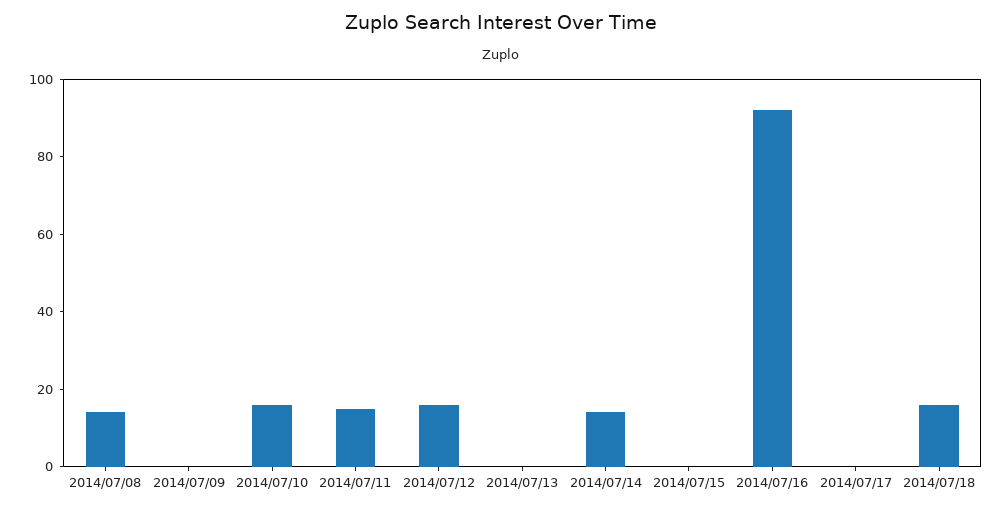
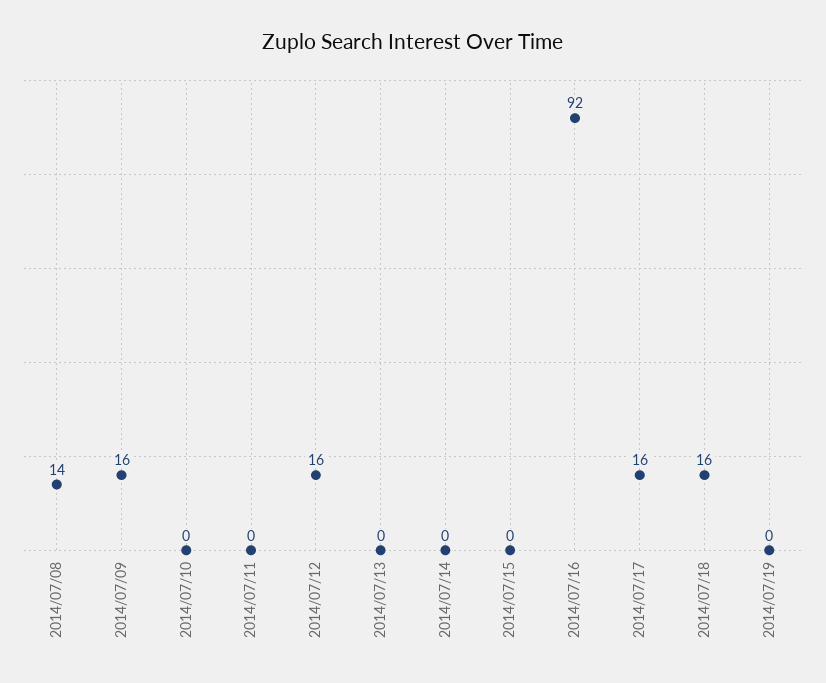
2014/07/09: 0 -> 16
2014/07/10: 15 -> 0
2014/07/11: 15 -> 0
2014/07/14: 15 -> 0
2014/07/17: 0 -> 16
2014/07/19: none -> 0

